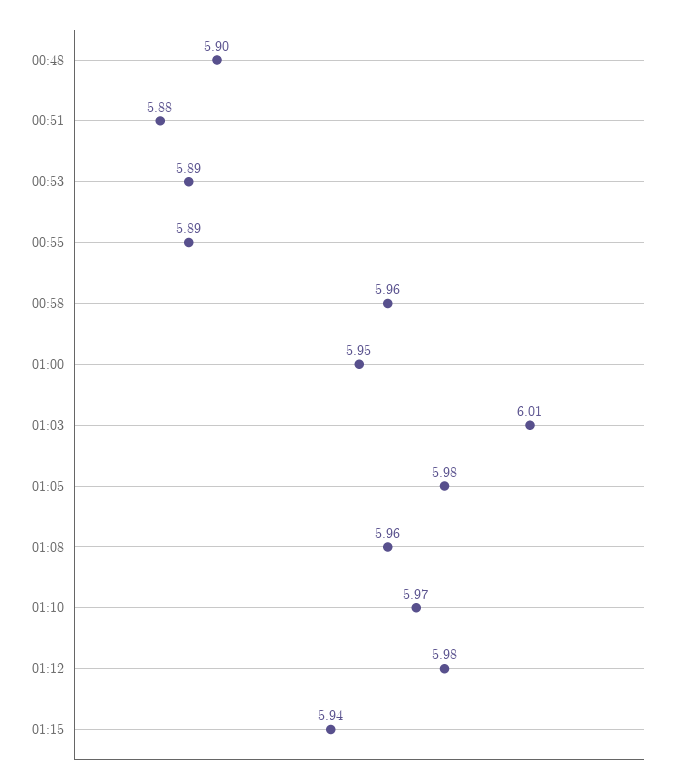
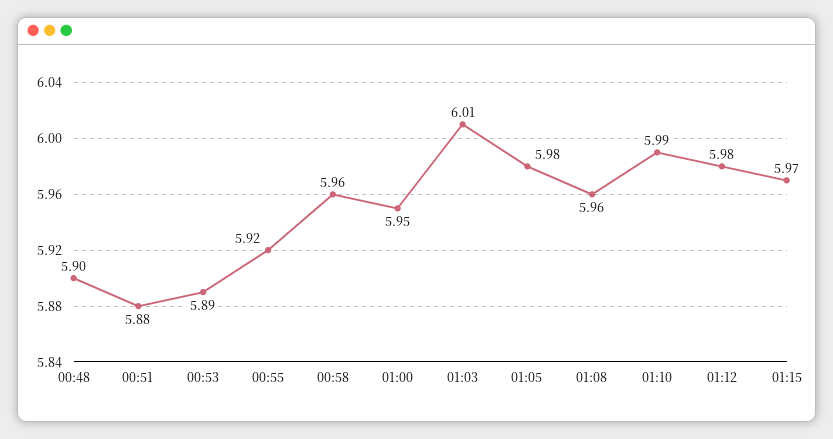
00:55: 5.89 -> 5.92
01:10: 5.97 -> 5.99
01:15: 5.94 -> 5.97

